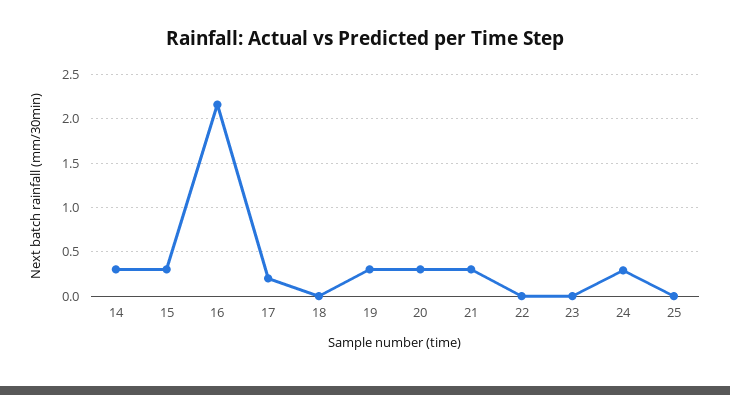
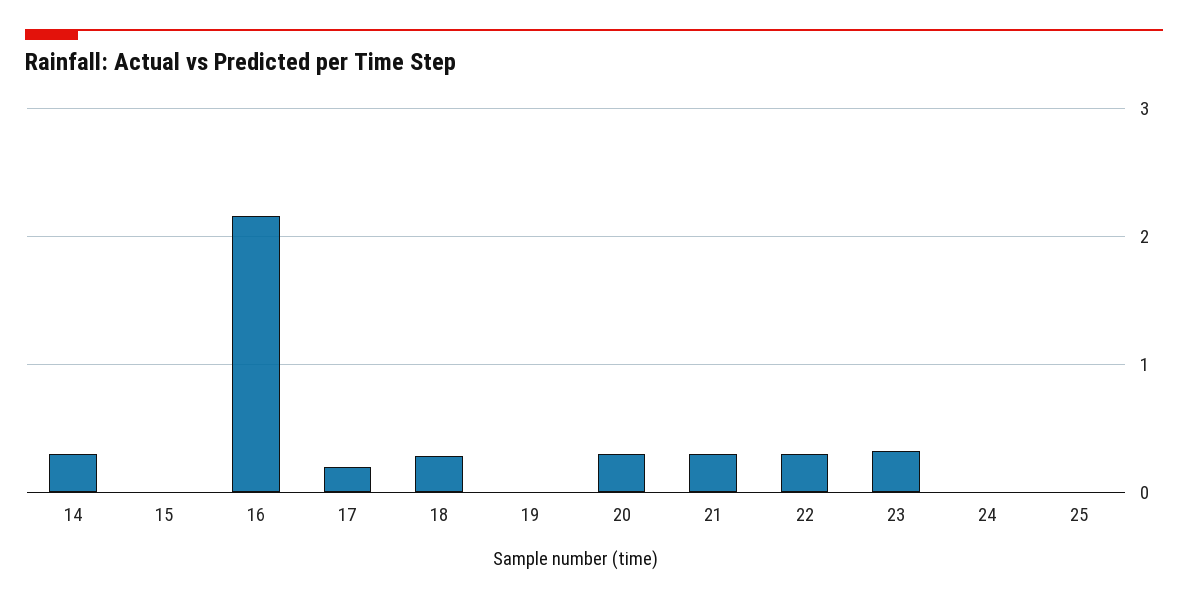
15: 0.3 -> 0
18: 0 -> 0.3
19: 0.3 -> 0
22: 0 -> 0.3
23: 0 -> 0.3
24: 0.3 -> 0

